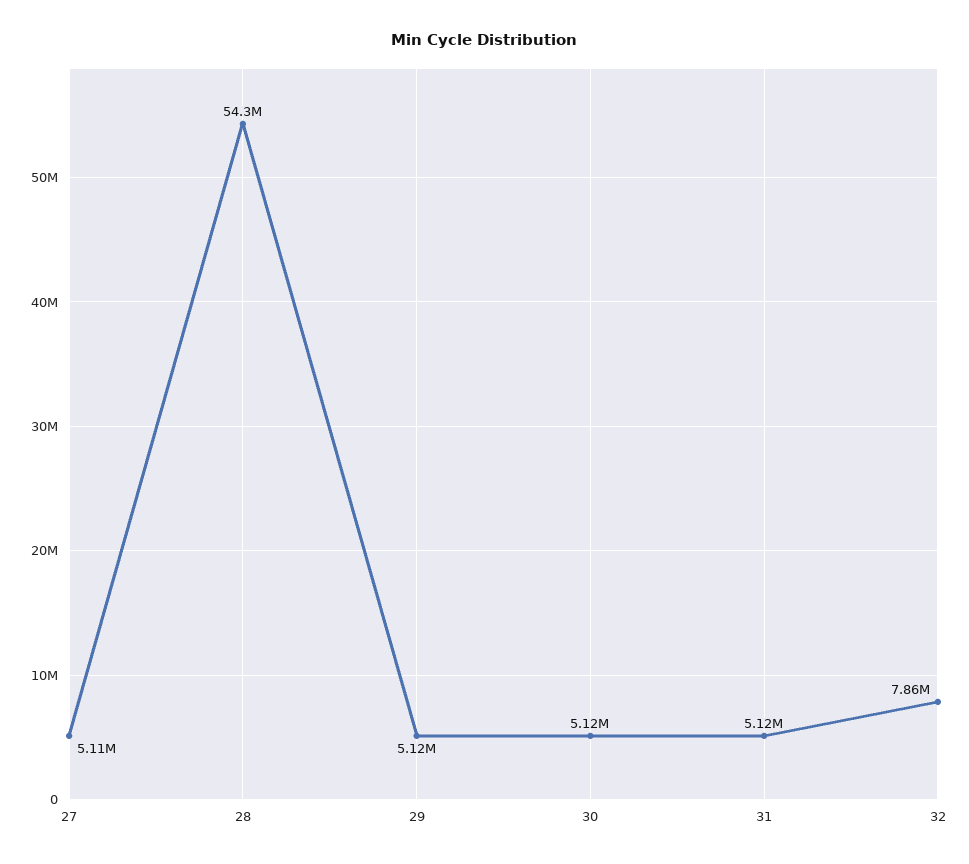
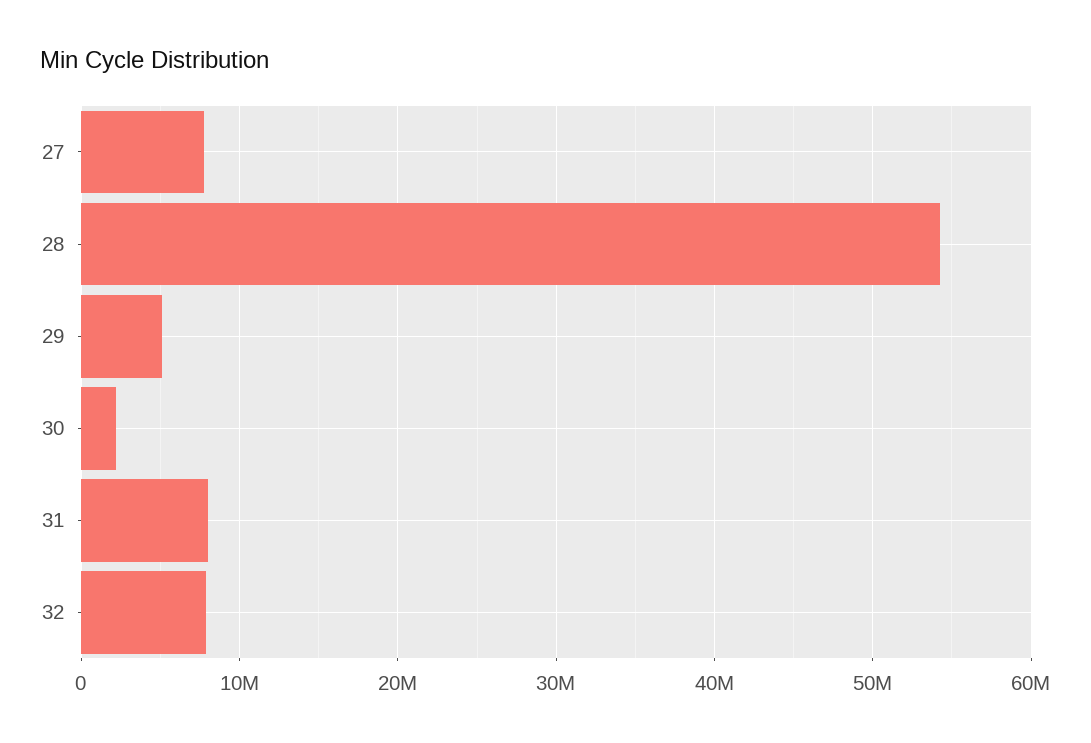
27: 5110000 -> 8000000
30: 5120000 -> 2000000
31: 5120000 -> 8000000

